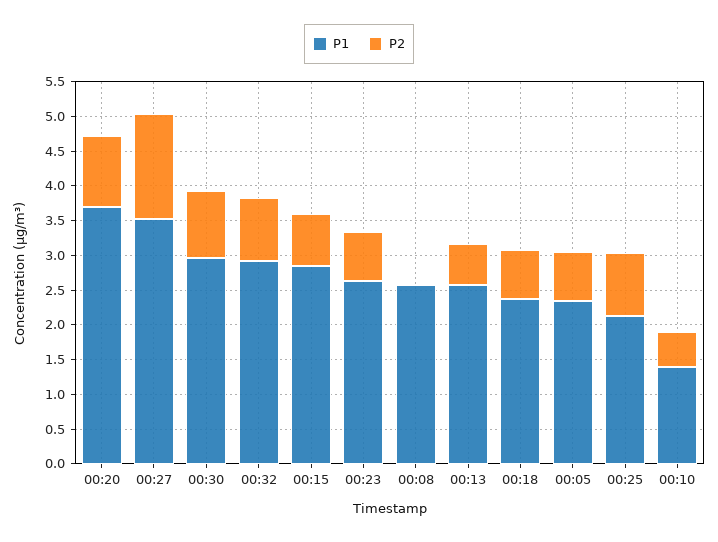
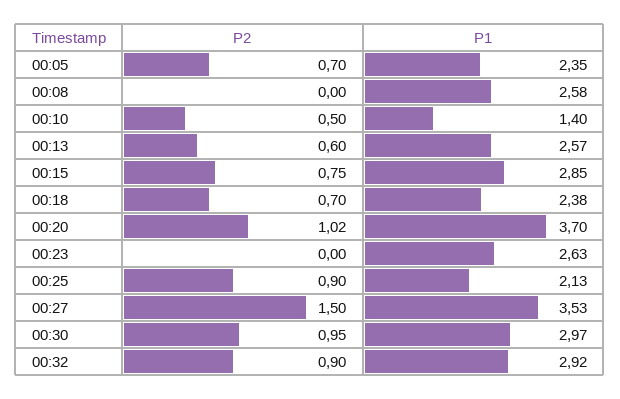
P2, 00:23: 0.75 -> 0

